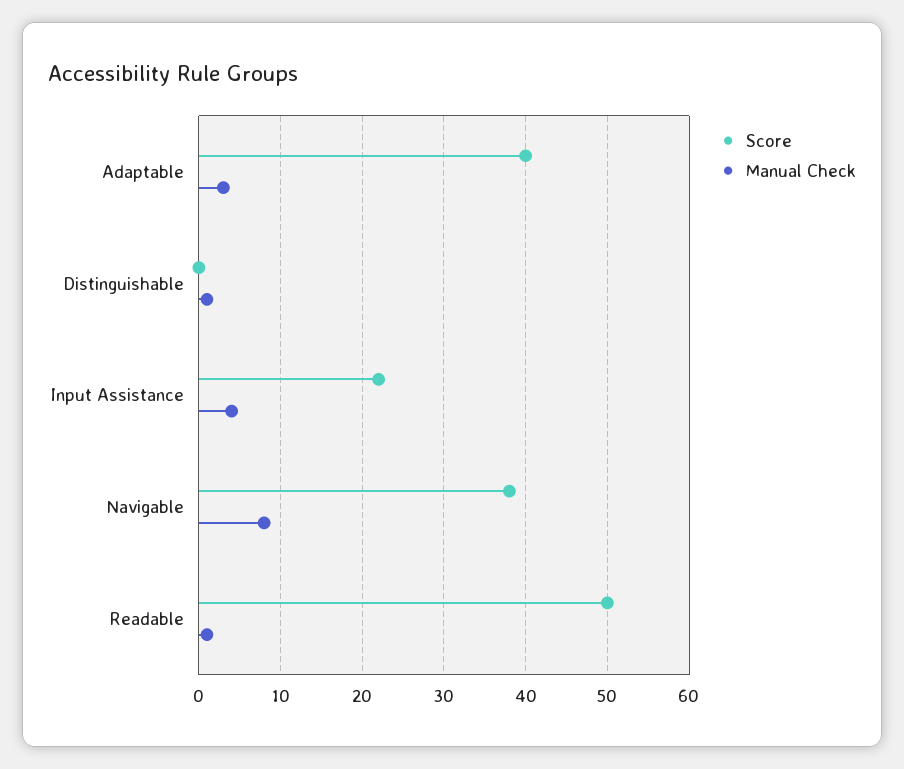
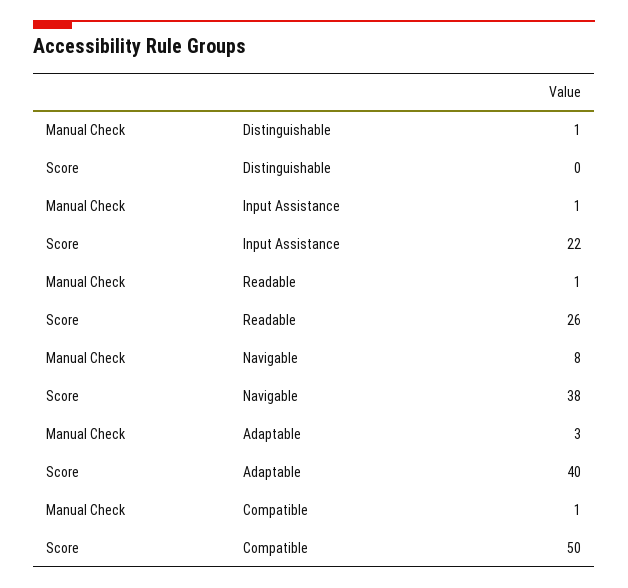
Manual Check, Input Assistance: 4 -> 1
Score, Readable: 50 -> 26
Manual Check, Compatible: none -> 1
Score, Compatible: none -> 50

